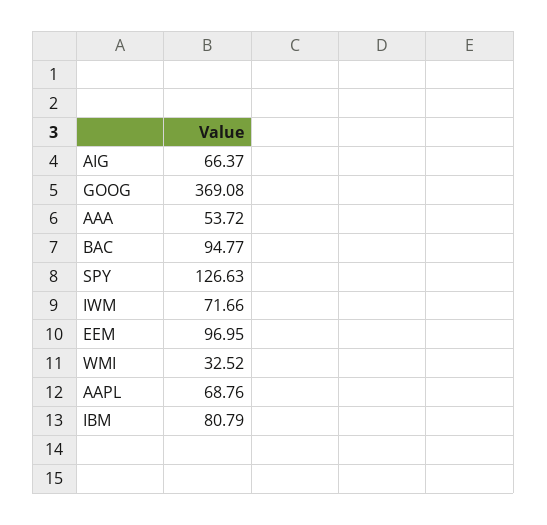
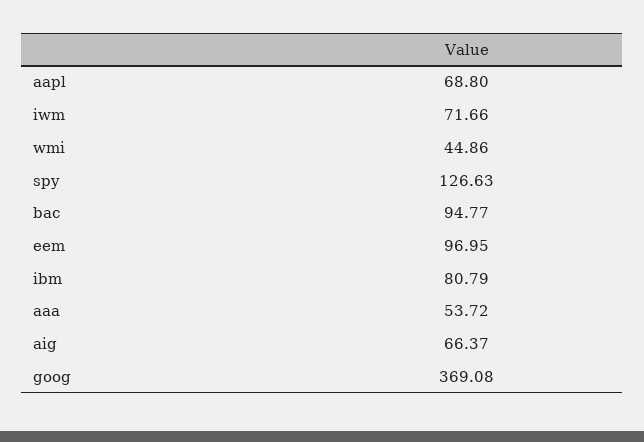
WMI: 32.52 -> 44.86
AAPL: 68.76 -> 68.8

